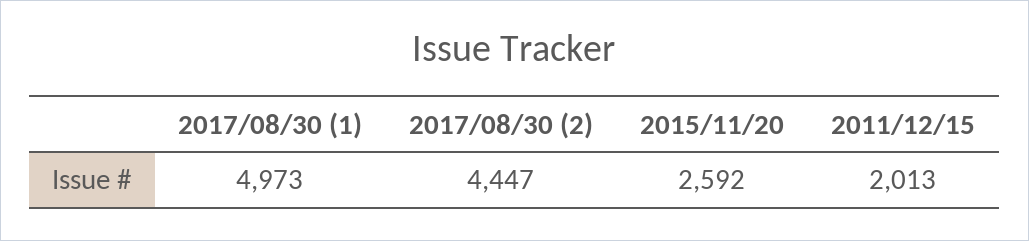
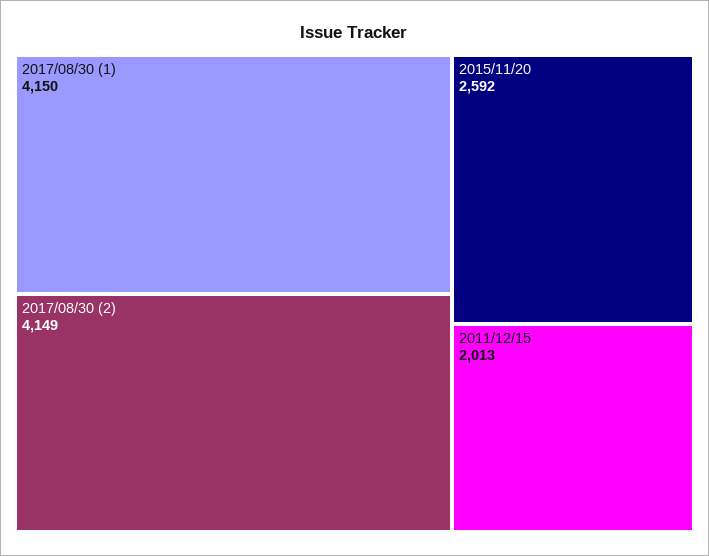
2017/08/30 (1): 4973 -> 4150
2017/08/30 (2): 4447 -> 4149

